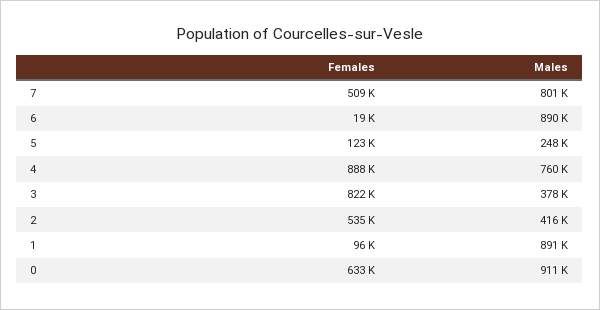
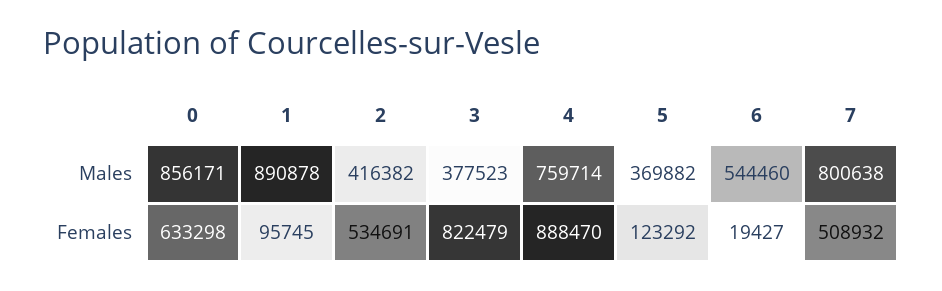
Males, 6: 890000 -> 544460
Males, 5: 248000 -> 369882
Males, 0: 911000 -> 856171

